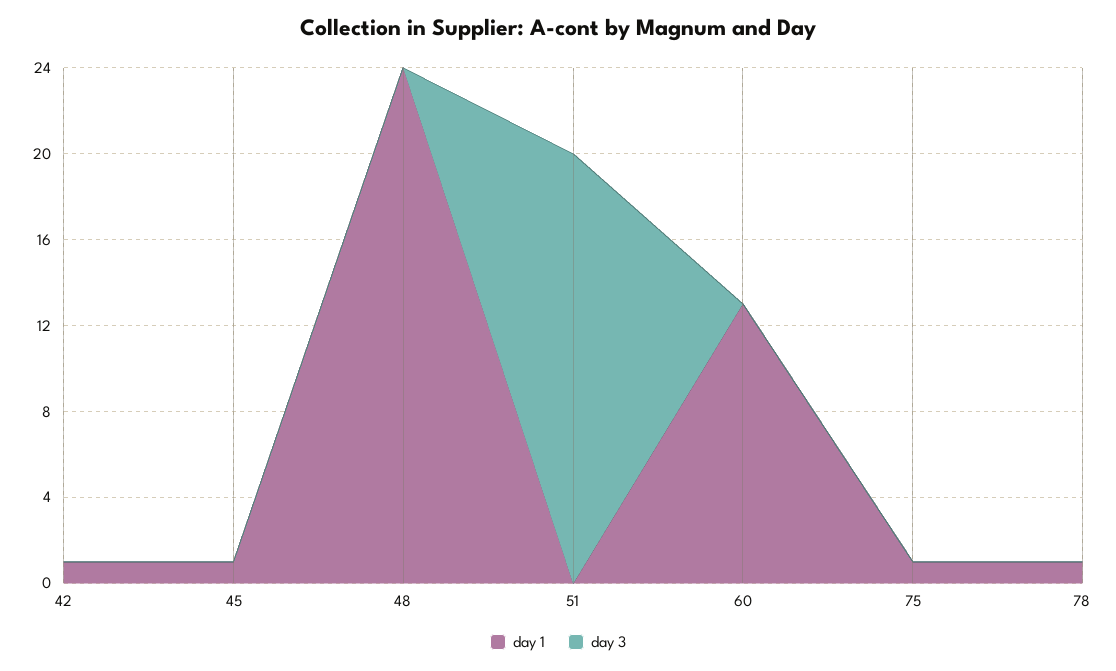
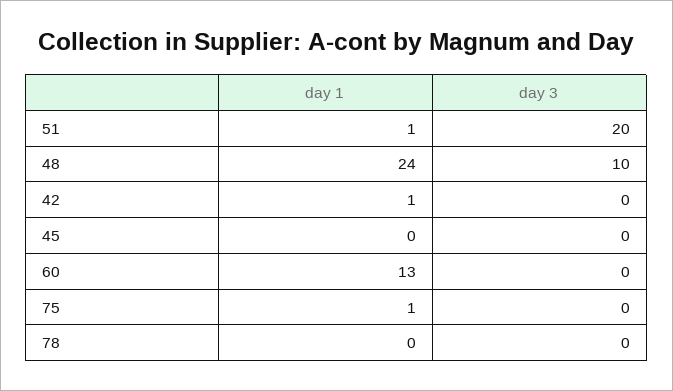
day 1, 45: 1 -> 0
day 3, 48: 0 -> 10
day 1, 51: 0 -> 1
day 1, 78: 1 -> 0

